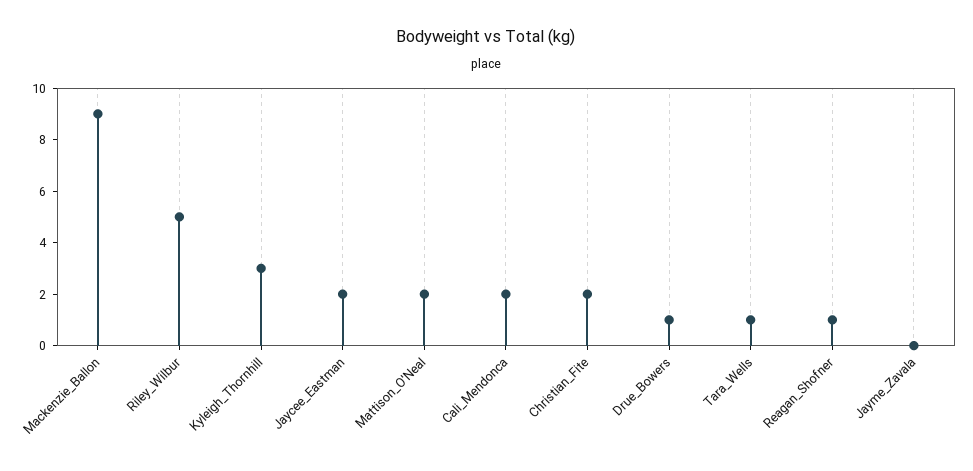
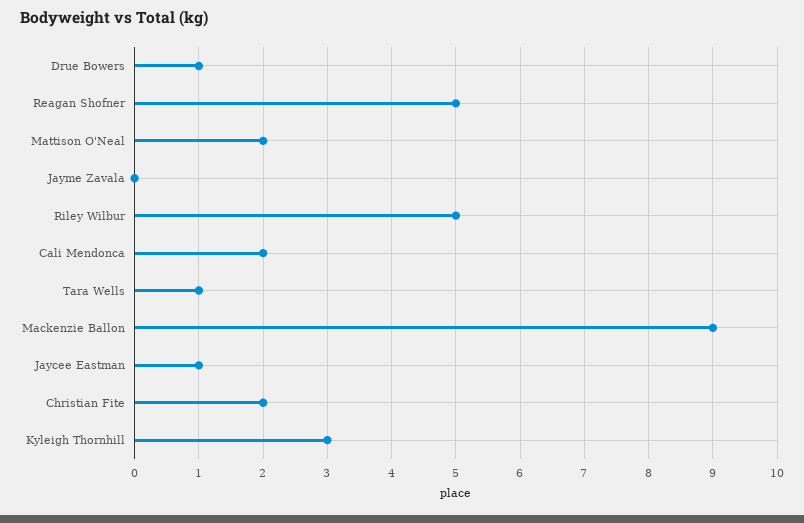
Jaycee_Eastman: 2 -> 1
Reagan_Shofner: 1 -> 5

